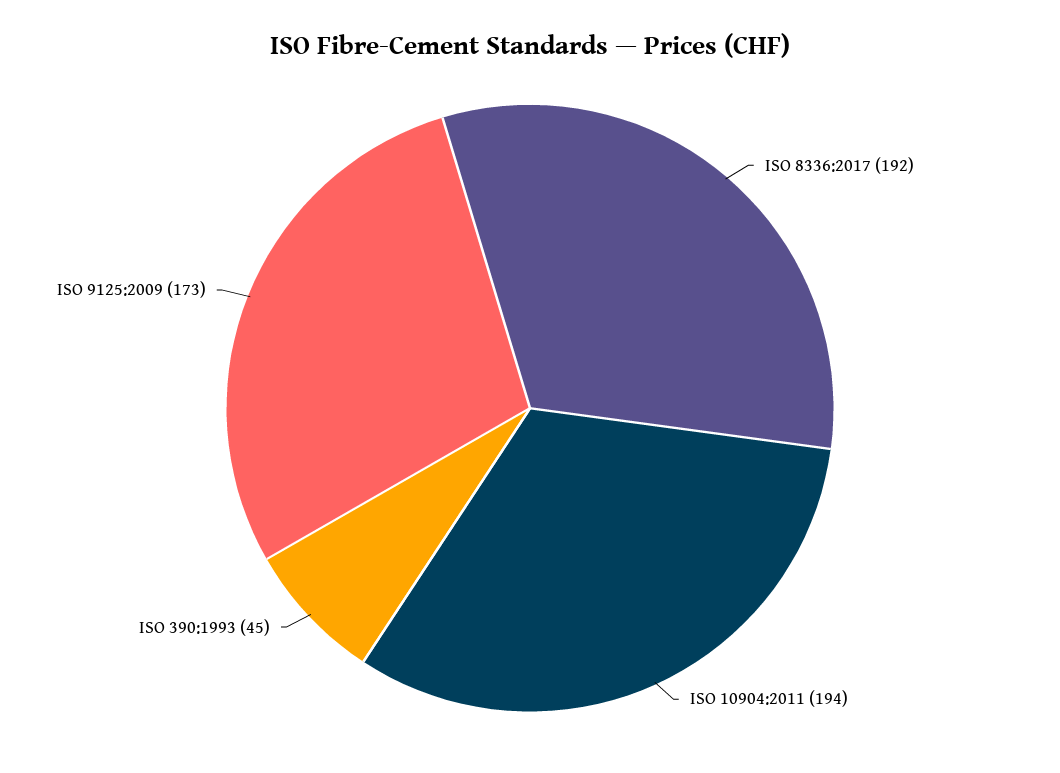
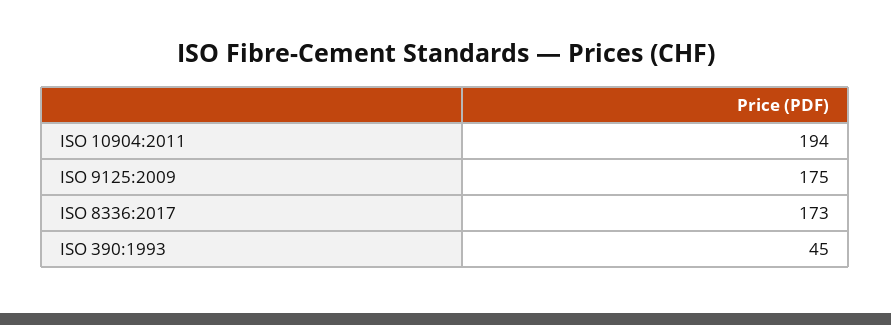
ISO 8336:2017: 192 -> 173
ISO 9125:2009: 173 -> 175

